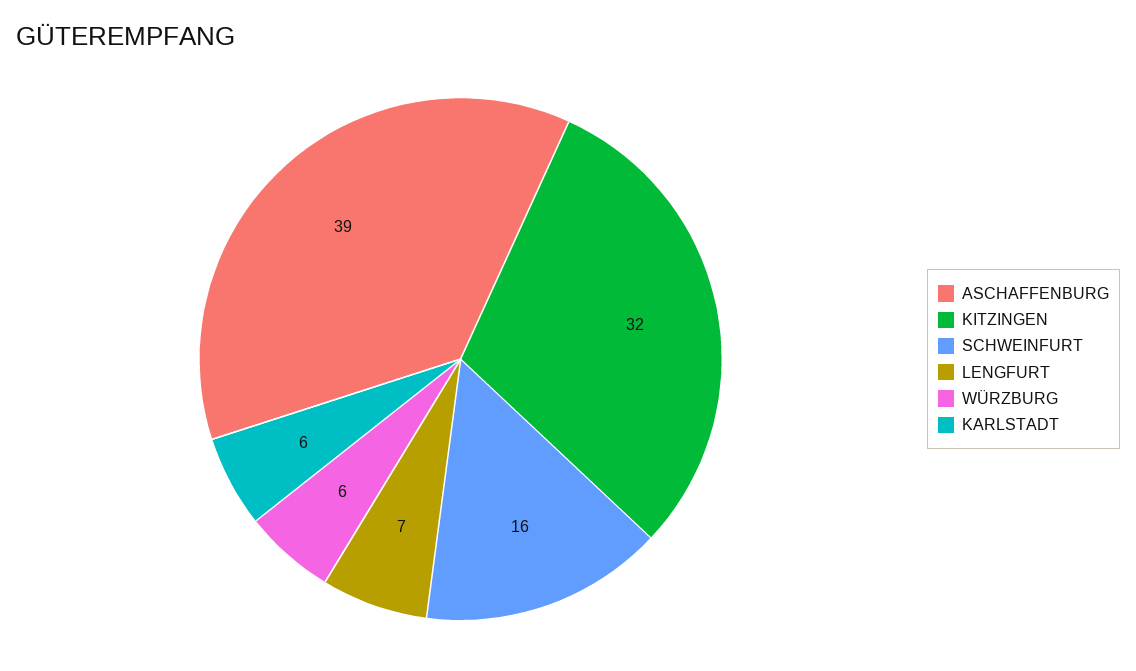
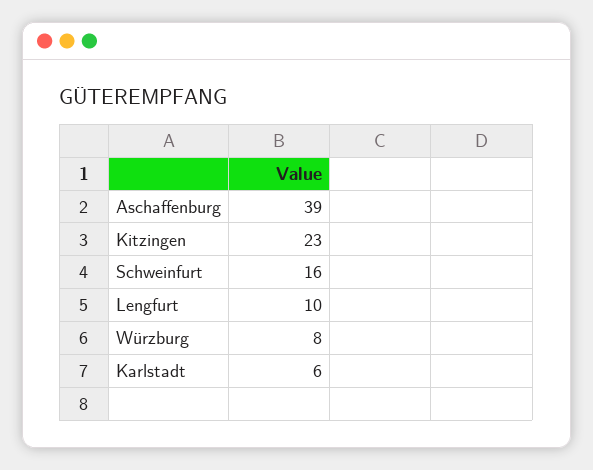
KITZINGEN: 32 -> 23
LENGFURT: 7 -> 10
WÜRZBURG: 6 -> 8

